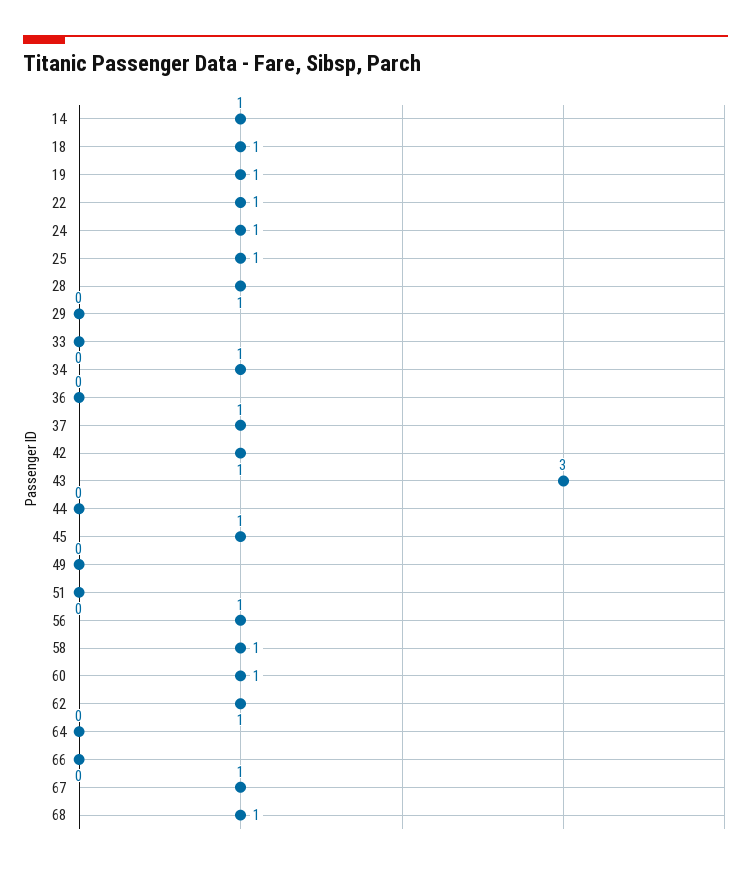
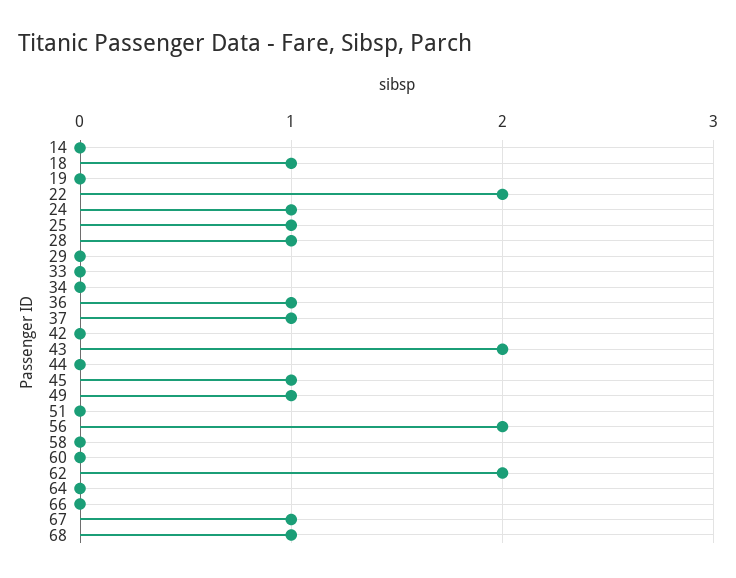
14: 1 -> 0
19: 1 -> 0
22: 1 -> 2
34: 1 -> 0
36: 0 -> 1
42: 1 -> 0
43: 3 -> 2
49: 0 -> 1
56: 1 -> 2
58: 1 -> 0
60: 1 -> 0
62: 1 -> 2

